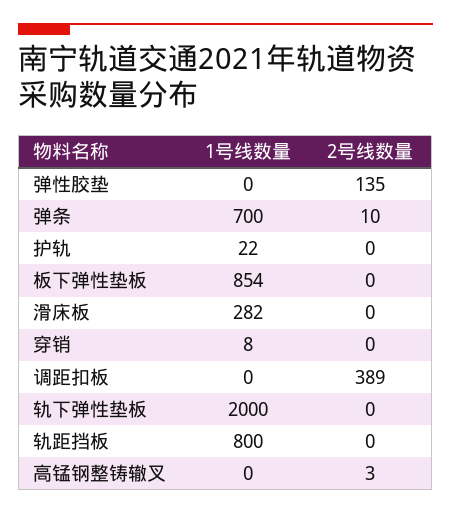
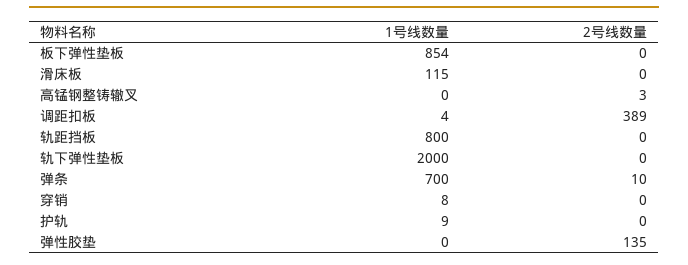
1号线数量, 护轨: 22 -> 9
1号线数量, 滑床板: 282 -> 115
1号线数量, 调距扣板: 0 -> 4

